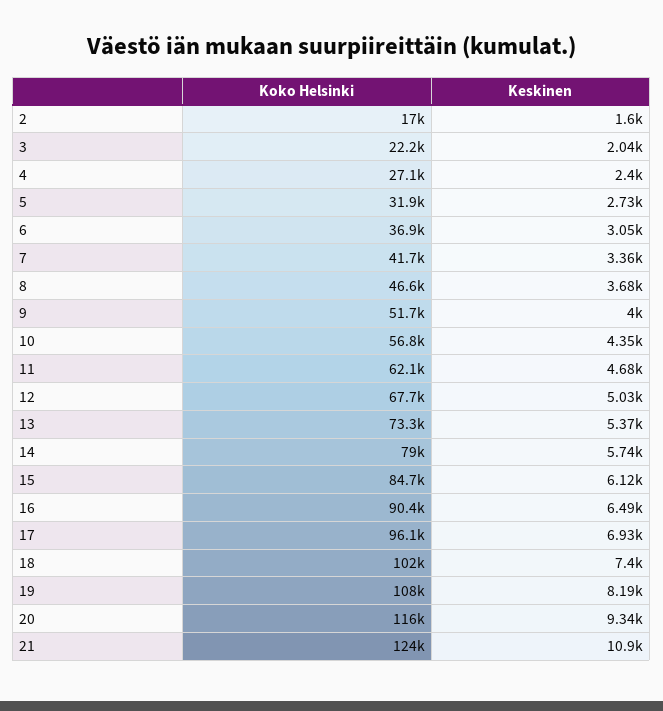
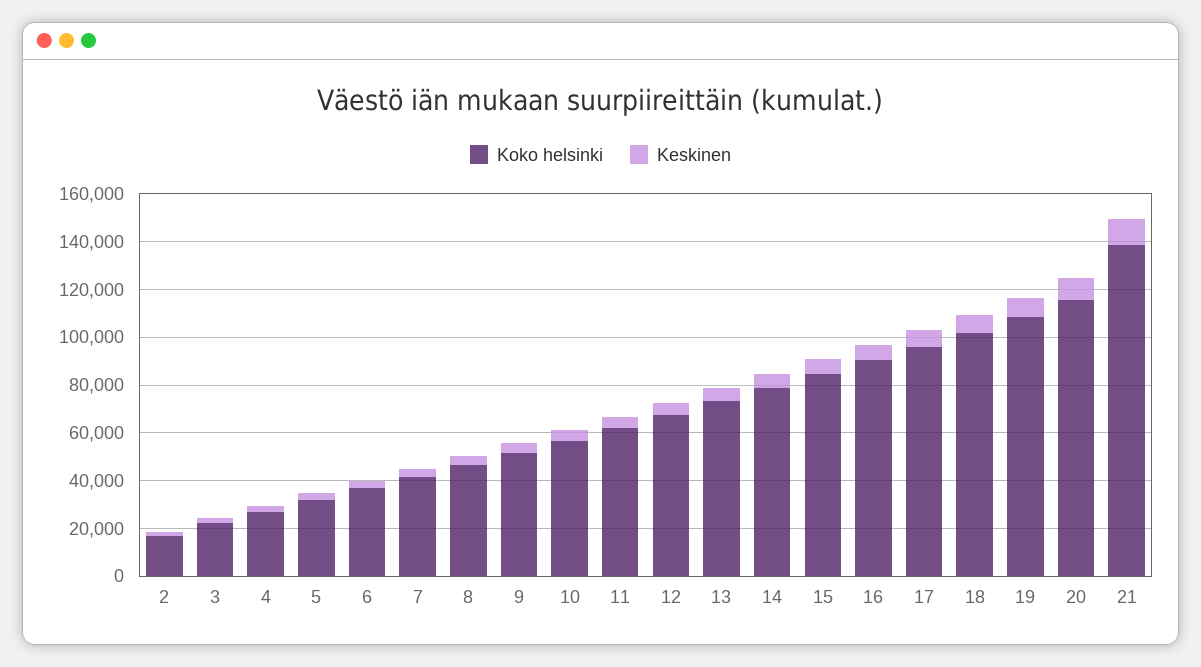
Koko Helsinki, 21: 124000 -> 140000

